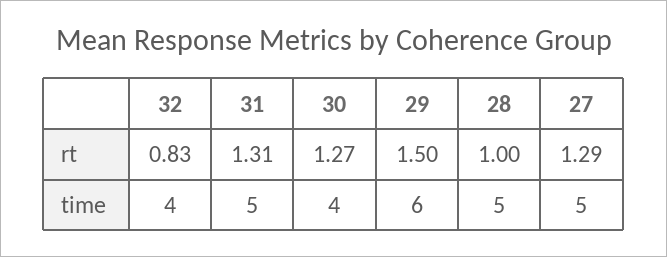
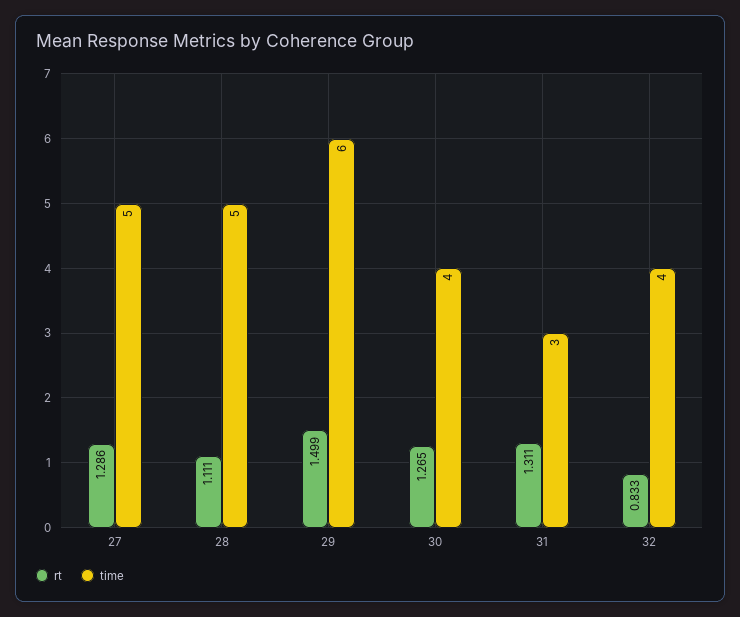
rt, 28: 1 -> 1.111
time, 31: 5 -> 3

